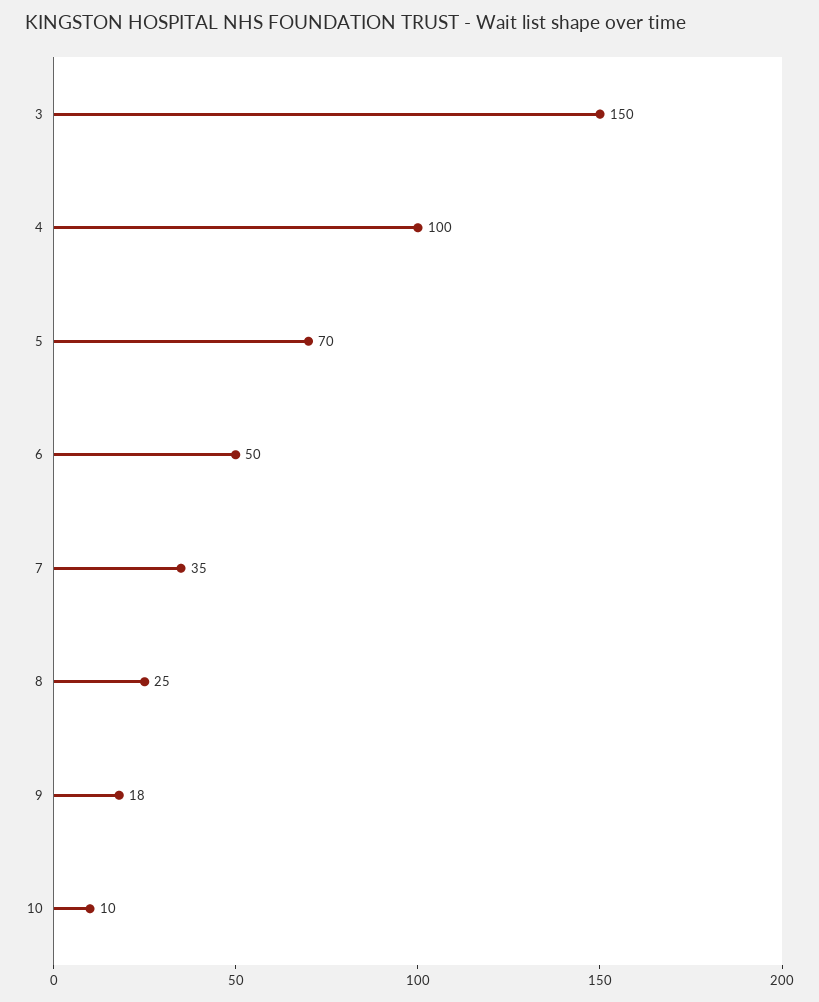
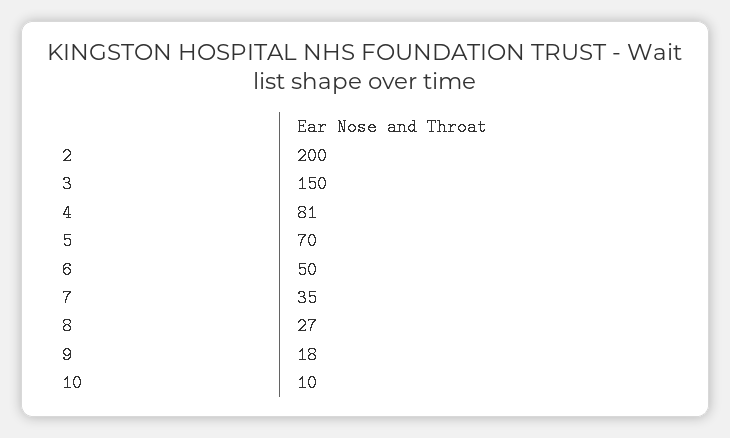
4: 100 -> 81
8: 25 -> 27
2: none -> 200

